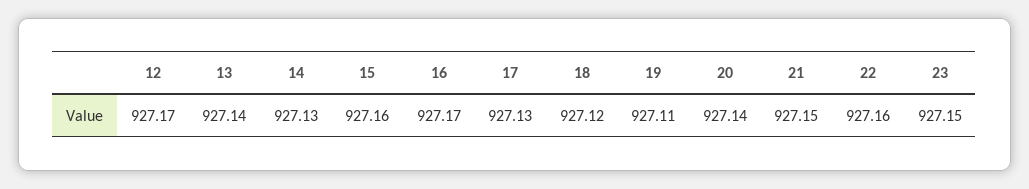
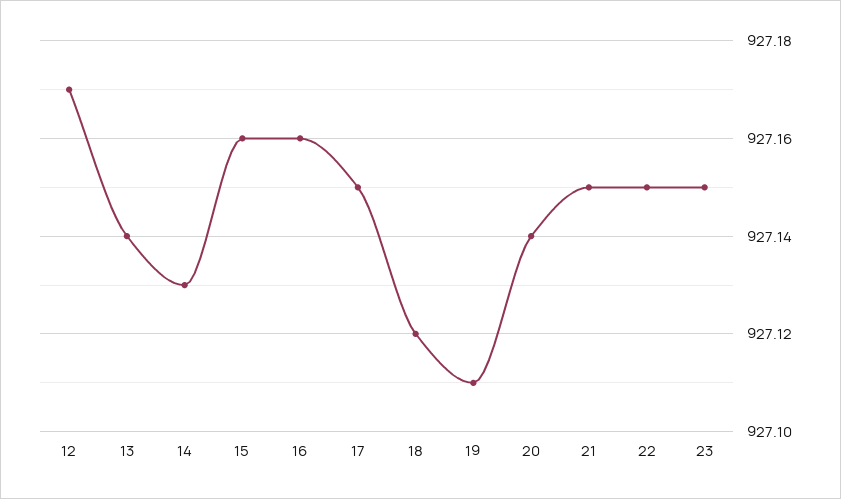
16: 927.17 -> 927.16
17: 927.13 -> 927.15
22: 927.16 -> 927.15

